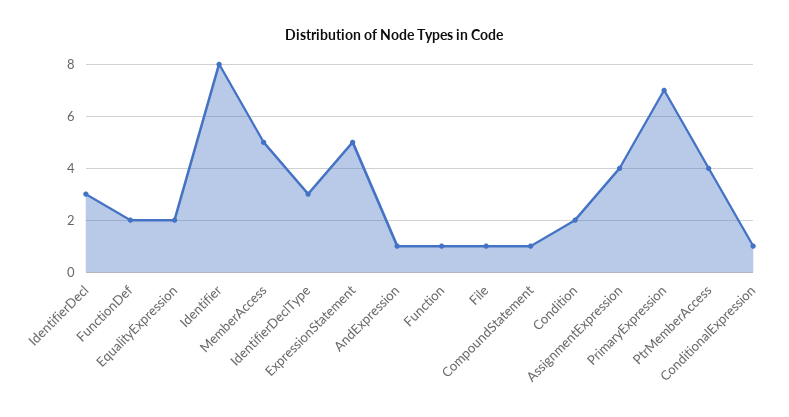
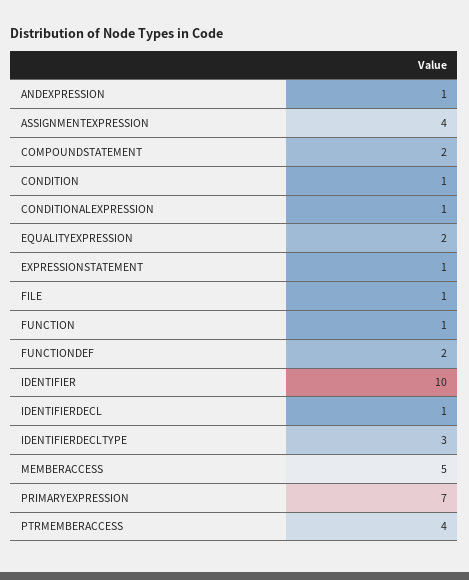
IdentifierDecl: 3 -> 1
Identifier: 8 -> 10
ExpressionStatement: 5 -> 1
CompoundStatement: 1 -> 2
Condition: 2 -> 1

